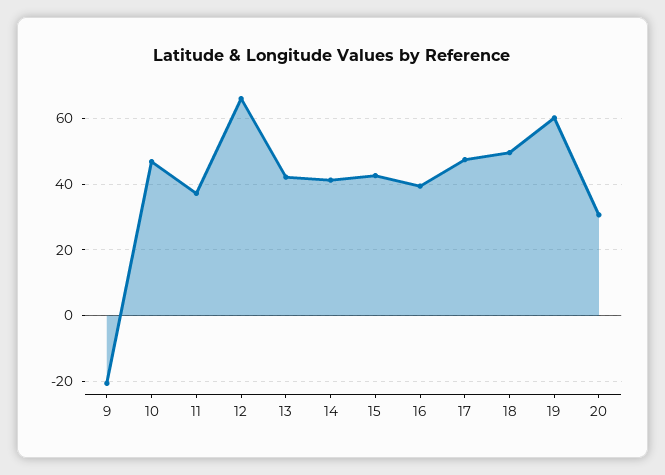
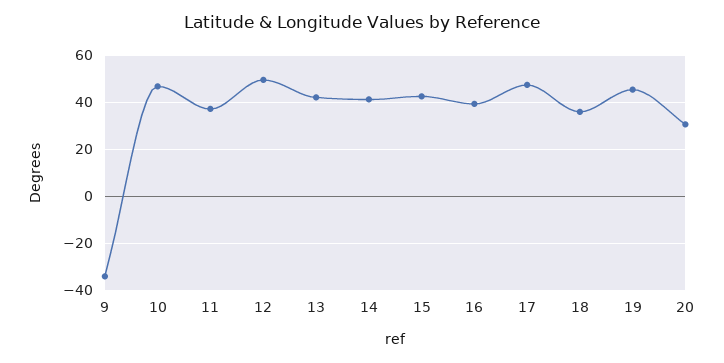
9: -20 -> -35
12: 66 -> 50
18: 50 -> 35
19: 60 -> 45

